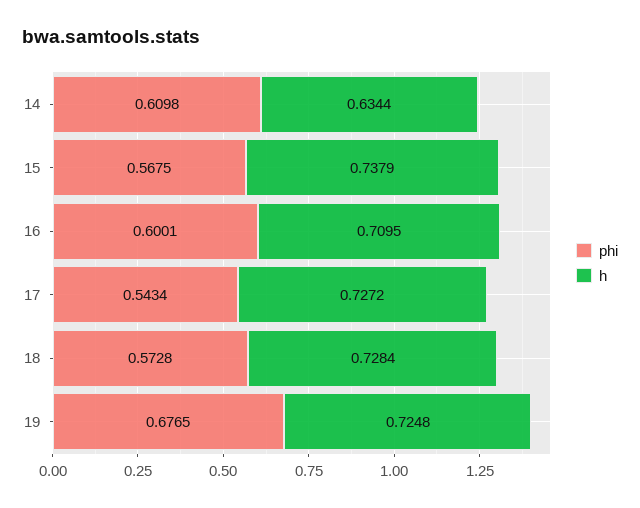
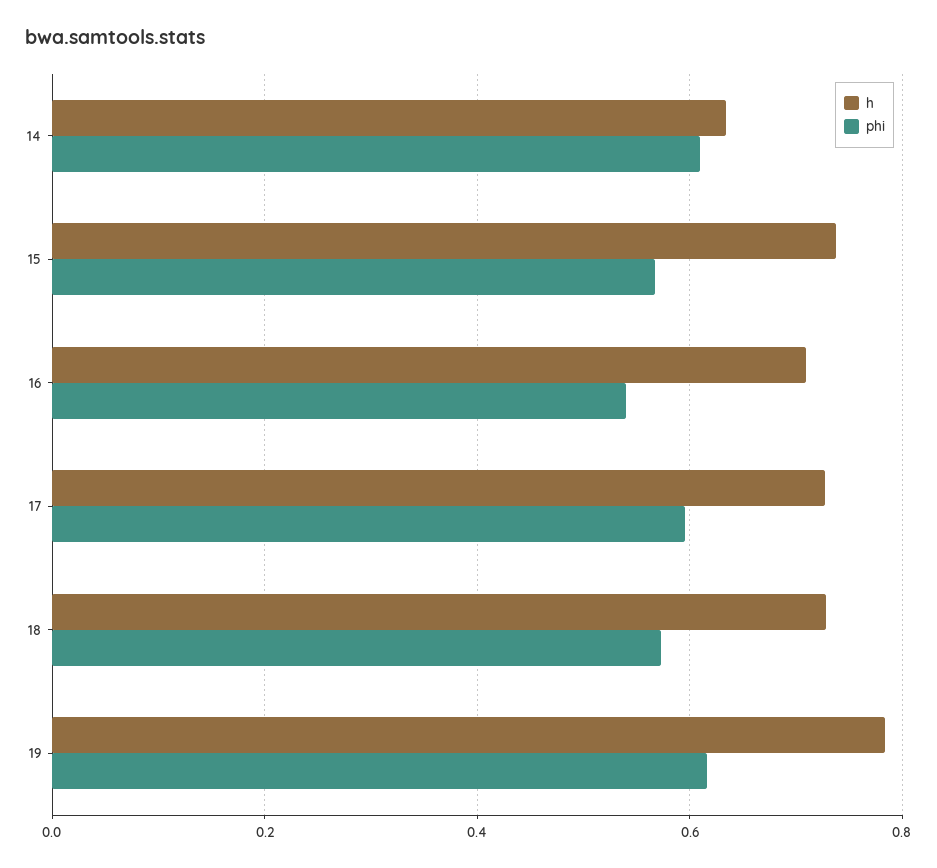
phi, 16: 0.6001 -> 0.54
phi, 17: 0.5434 -> 0.6
phi, 19: 0.6765 -> 0.62
h, 19: 0.7248 -> 0.78

